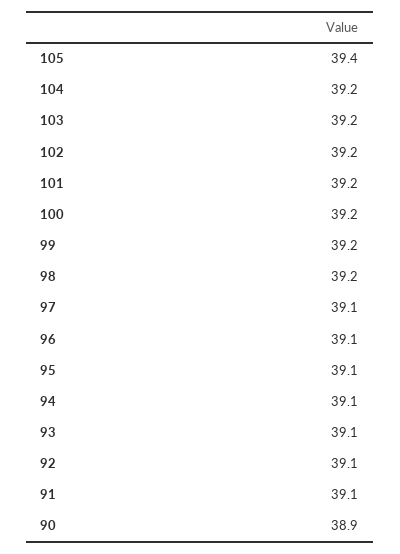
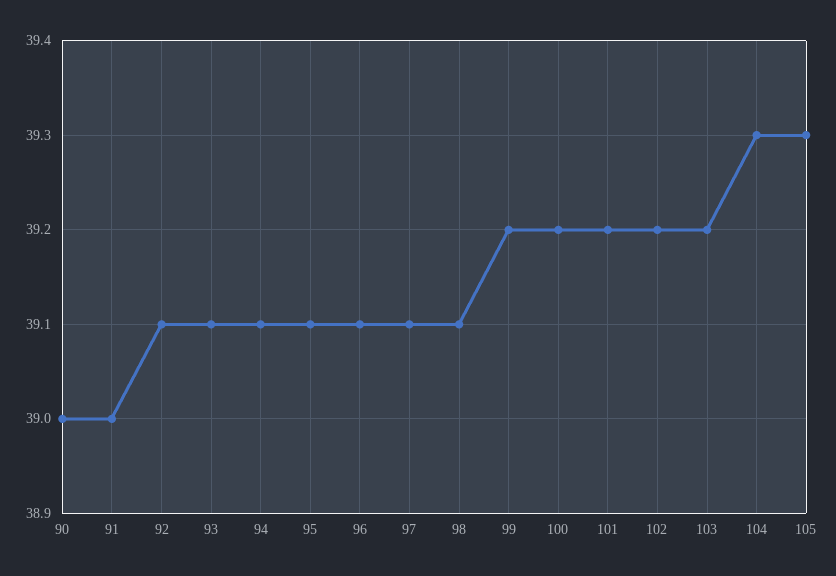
105: 39.4 -> 39.3
104: 39.2 -> 39.3
98: 39.2 -> 39.1
91: 39.1 -> 39
90: 38.9 -> 39

